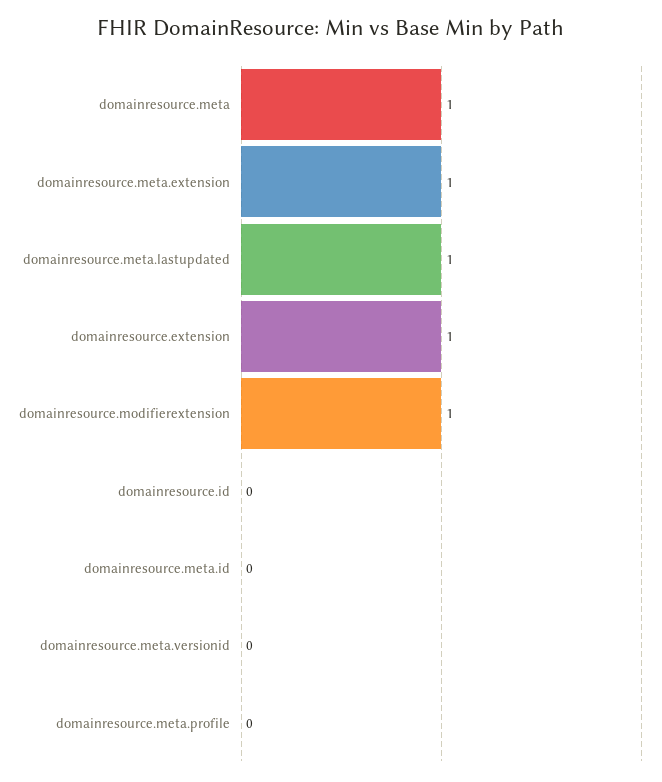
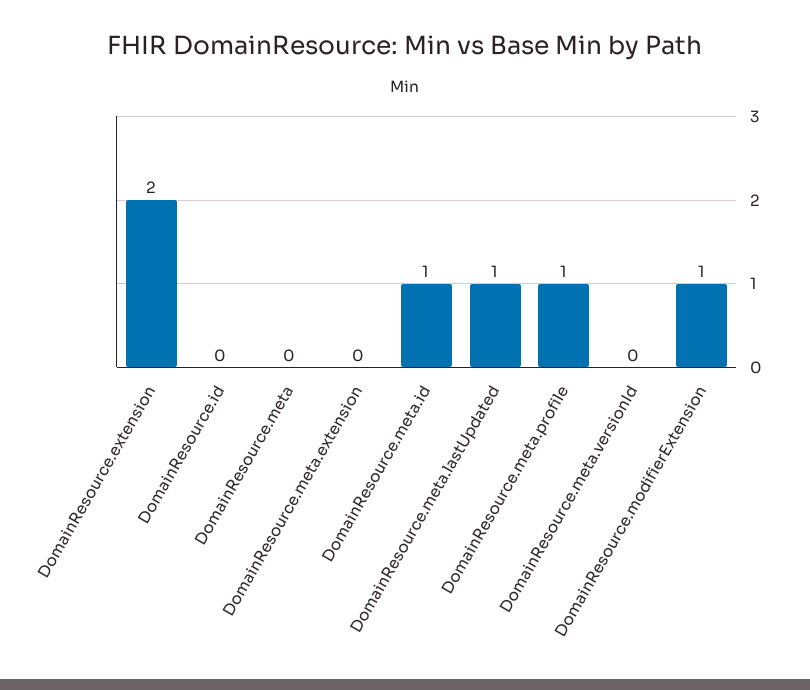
domainresource.meta: 1 -> 0
domainresource.meta.extension: 1 -> 0
domainresource.extension: 1 -> 2
domainresource.meta.id: 0 -> 1
domainresource.meta.profile: 0 -> 1

